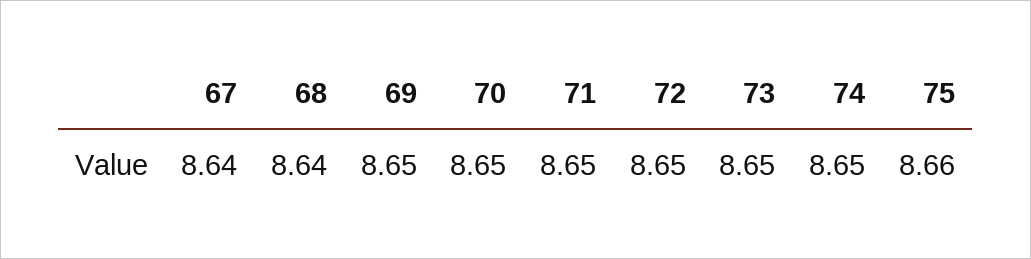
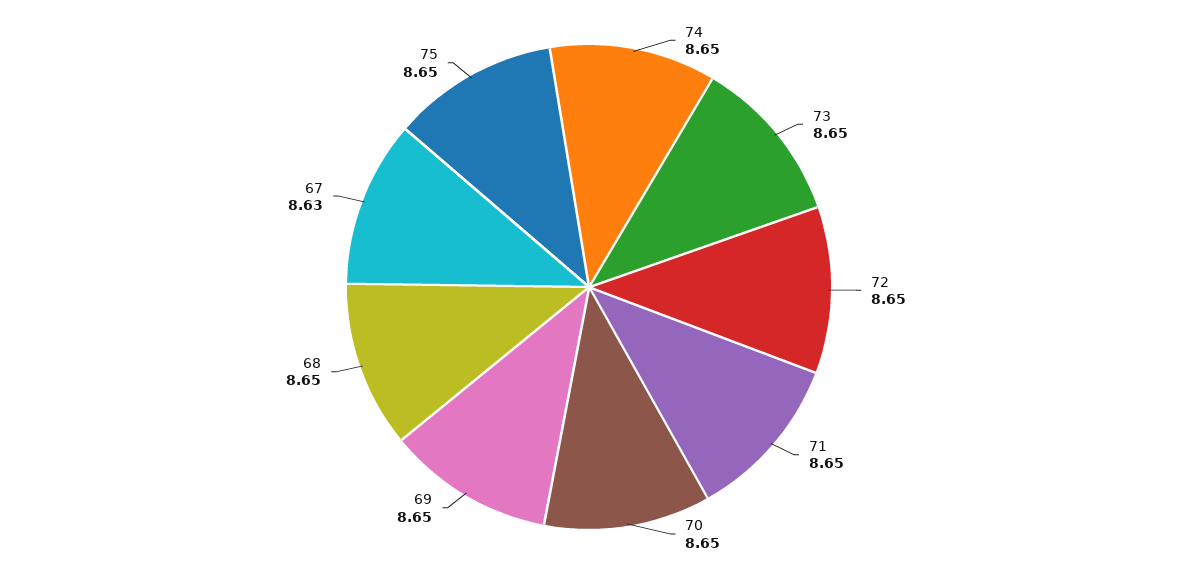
67: 8.64 -> 8.63
68: 8.64 -> 8.65
75: 8.66 -> 8.65

